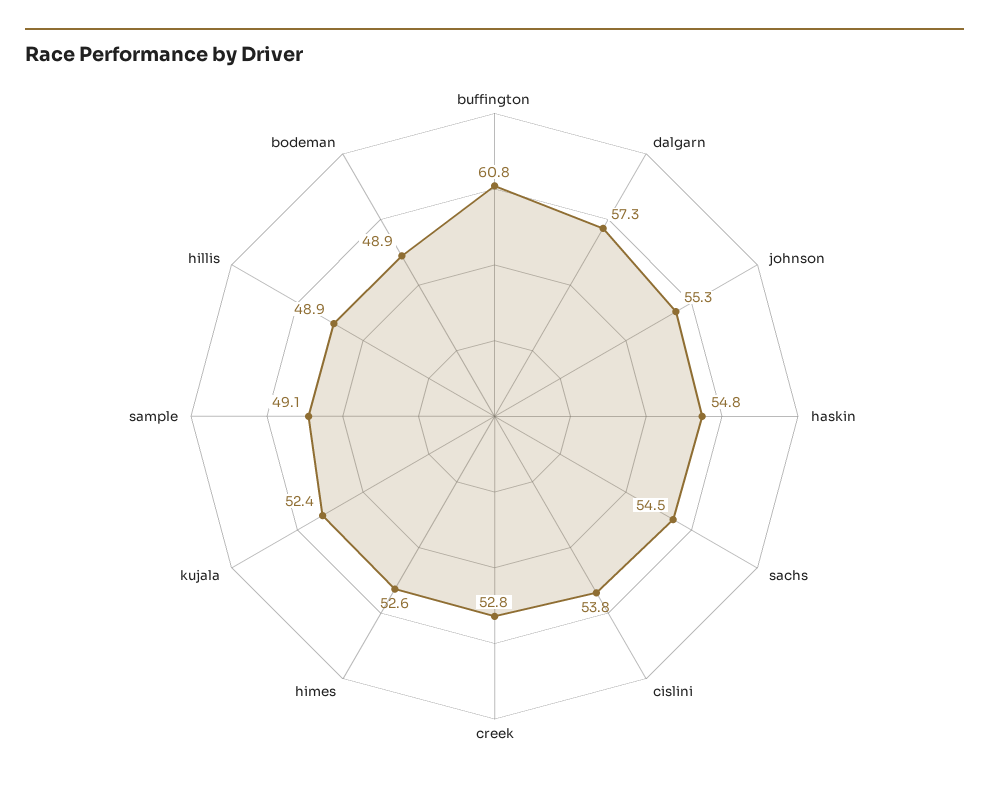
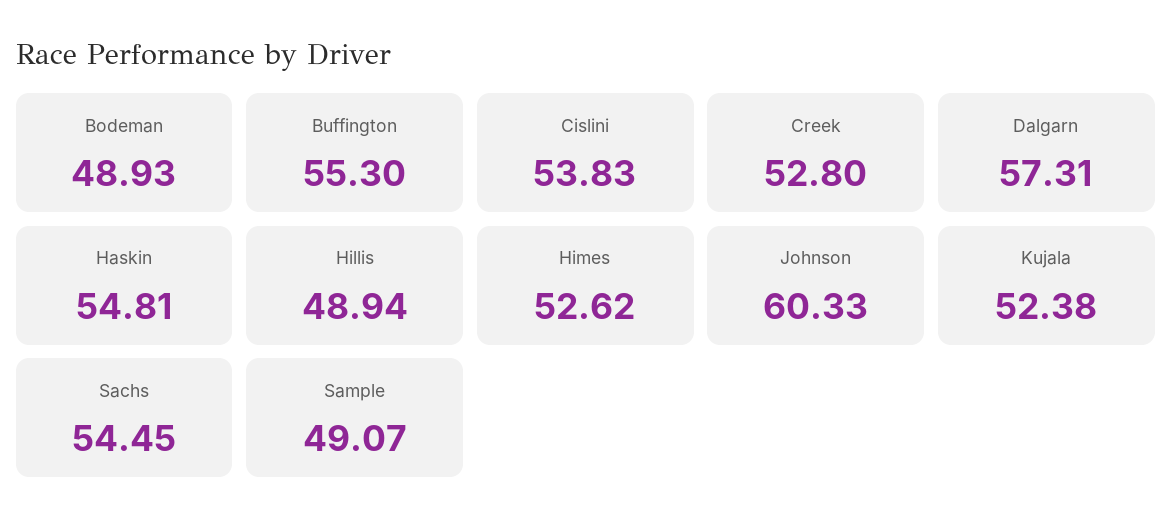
buffington: 60.8 -> 55.3
johnson: 55.3 -> 60.33

